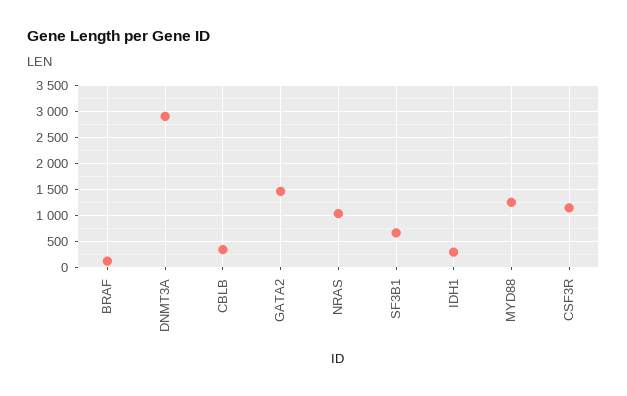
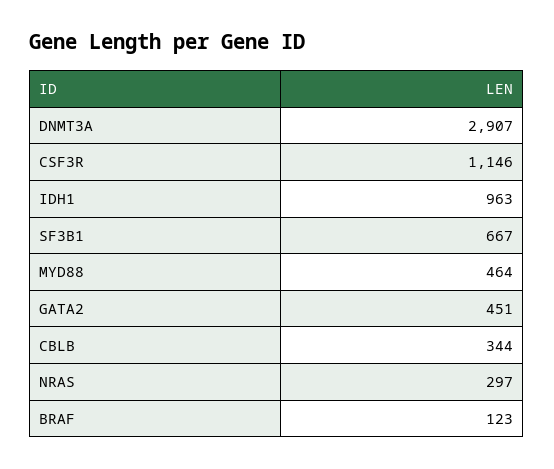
GATA2: 1500 -> 451
NRAS: 1000 -> 297
IDH1: 250 -> 963
MYD88: 1250 -> 464

